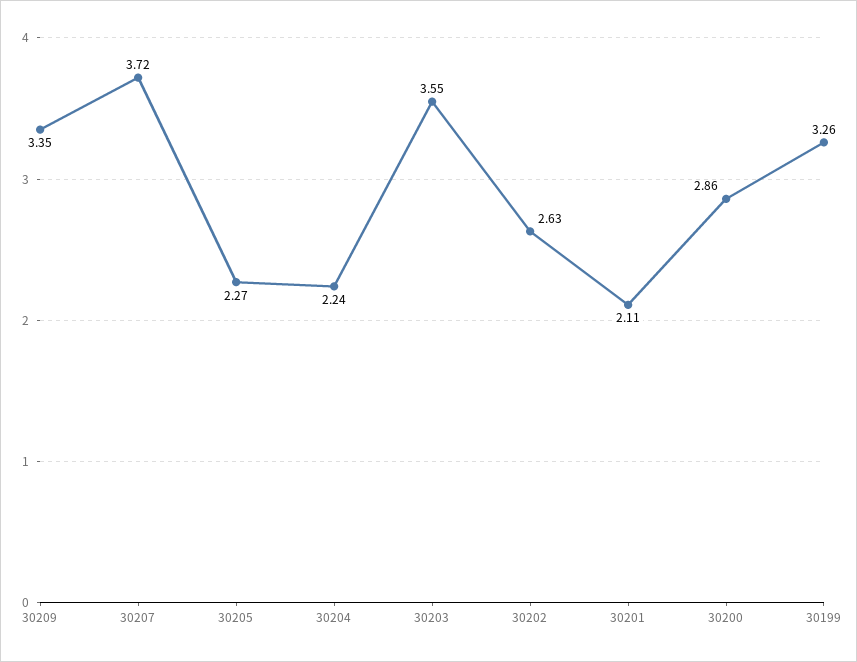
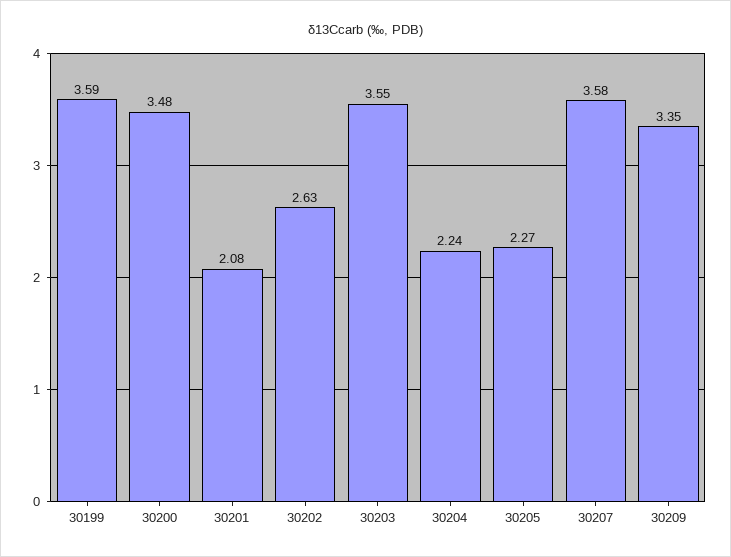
30207: 3.72 -> 3.58
30201: 2.11 -> 2.08
30200: 2.86 -> 3.48
30199: 3.26 -> 3.59

